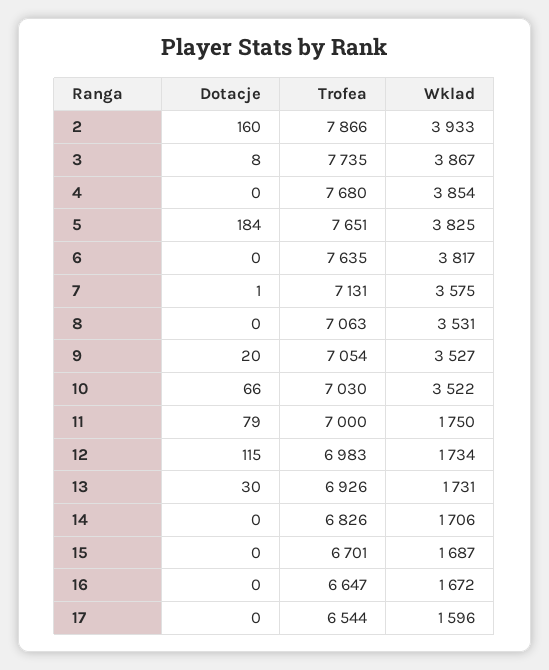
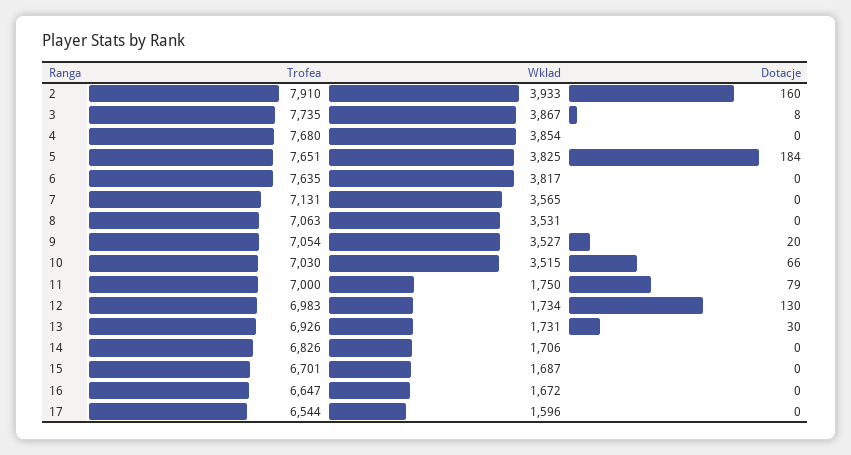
Trofea, 2: 7866 -> 7910
Dotacje, 7: 1 -> 0
Wklad, 7: 3575 -> 3565
Wklad, 10: 3522 -> 3515
Dotacje, 12: 115 -> 130

